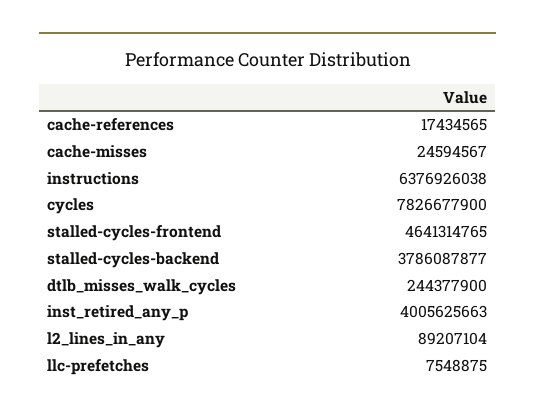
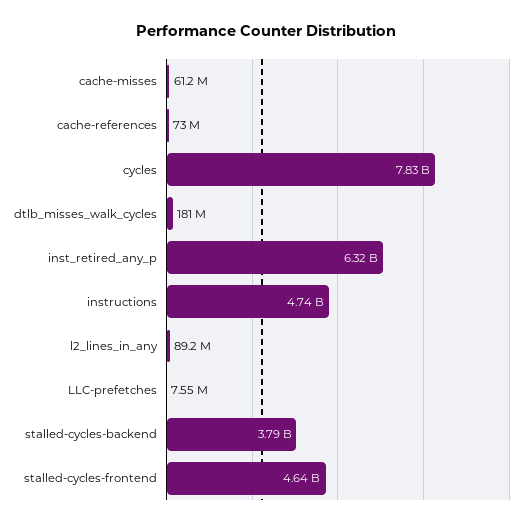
cache-references: 17434565 -> 73000000
cache-misses: 24594567 -> 61200000
instructions: 6376926038 -> 4740000000
dtlb_misses_walk_cycles: 244377900 -> 181000000
inst_retired_any_p: 4005625663 -> 6320000000

